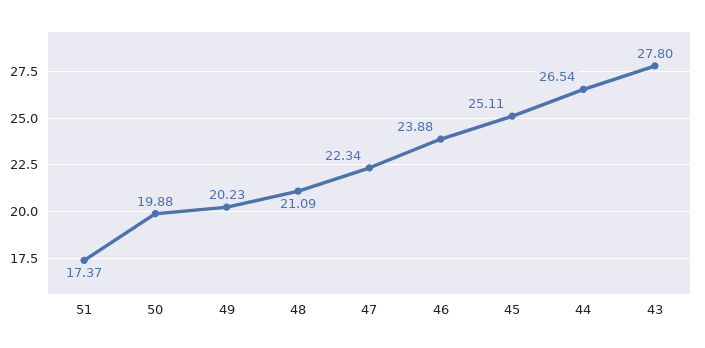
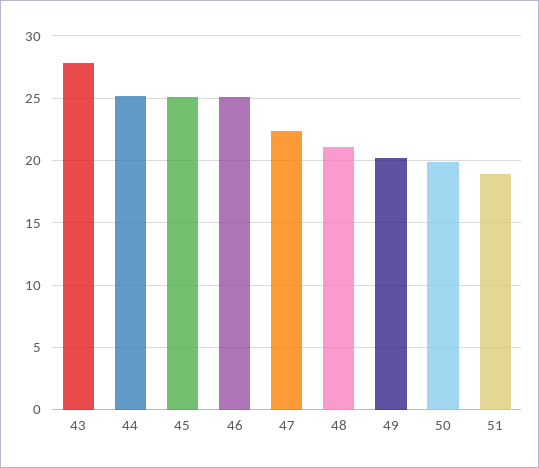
51: 17.37 -> 19
46: 23.88 -> 25
44: 26.54 -> 25

